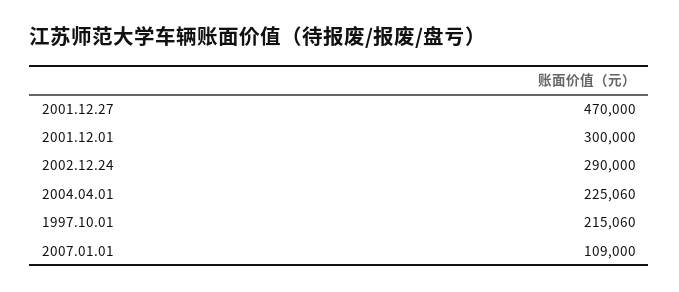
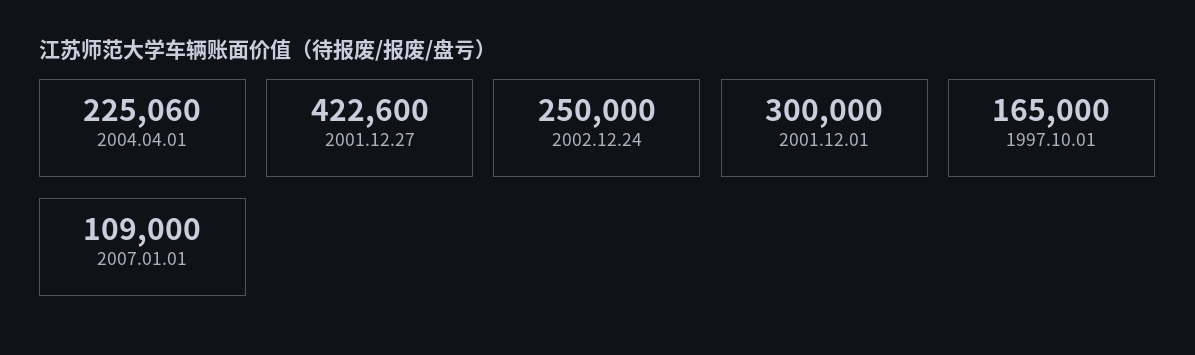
2001.12.27: 470000 -> 422600
2002.12.24: 290000 -> 250000
1997.10.01: 215060 -> 165000

